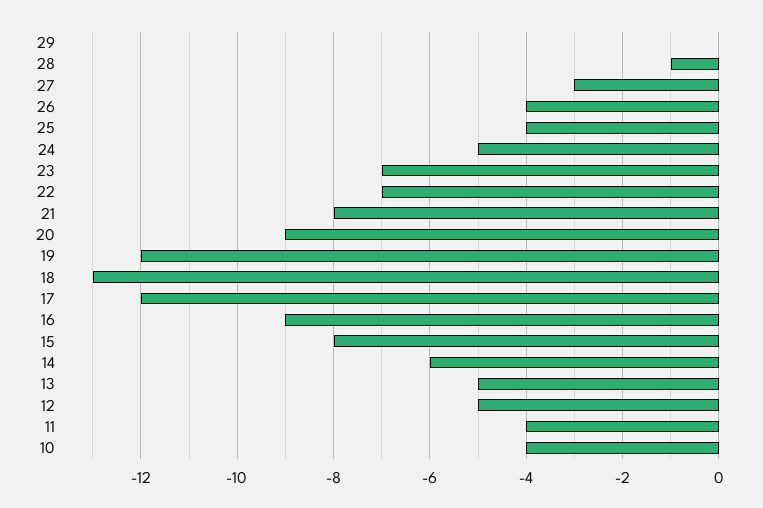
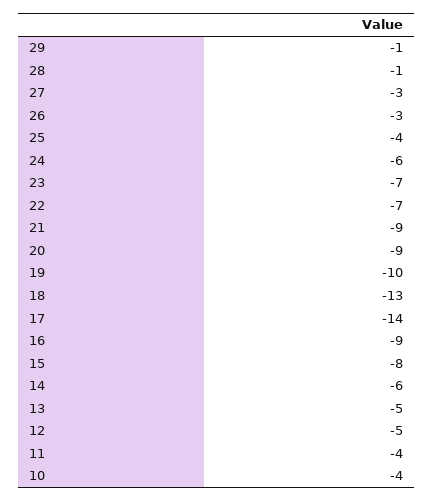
29: 0 -> -1
26: -4 -> -3
24: -5 -> -6
21: -8 -> -9
19: -12 -> -10
17: -12 -> -14

